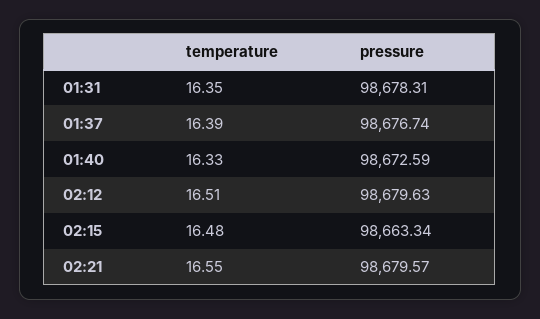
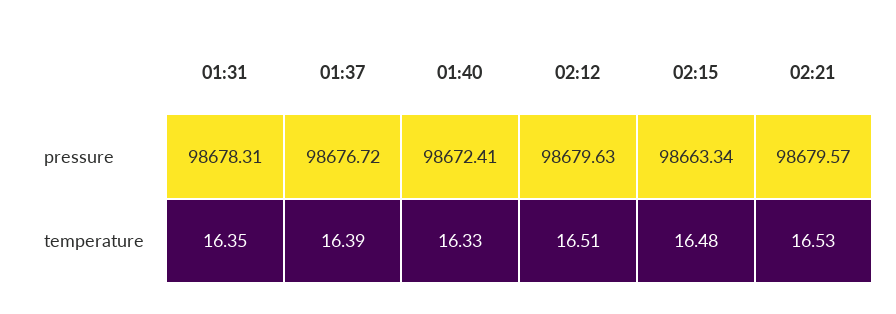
pressure, 01:37: 98676.74 -> 98676.72
pressure, 01:40: 98672.59 -> 98672.41
temperature, 02:21: 16.55 -> 16.53

